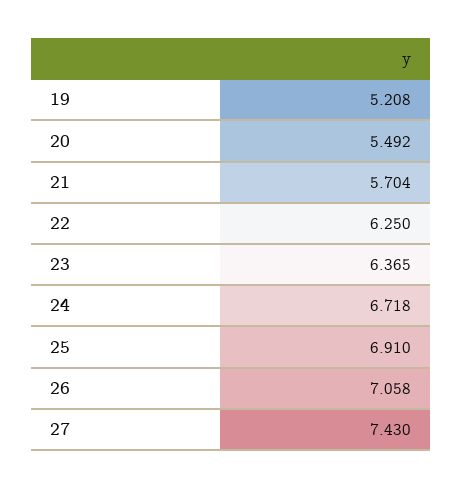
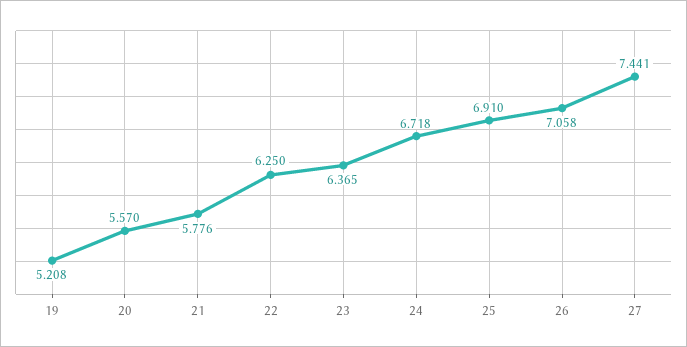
20: 5.492 -> 5.57
21: 5.704 -> 5.776
27: 7.43 -> 7.441

